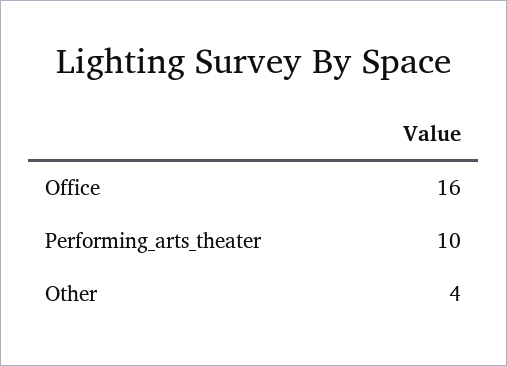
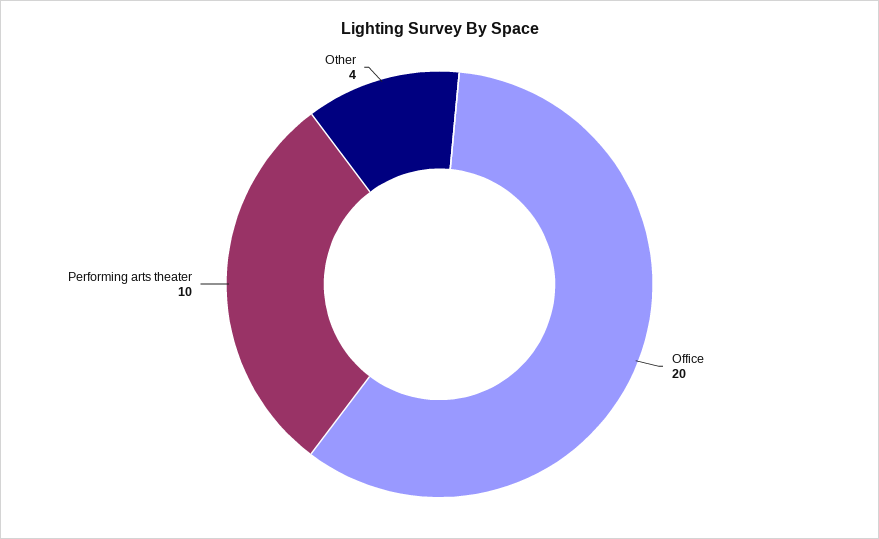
Office: 16 -> 20

